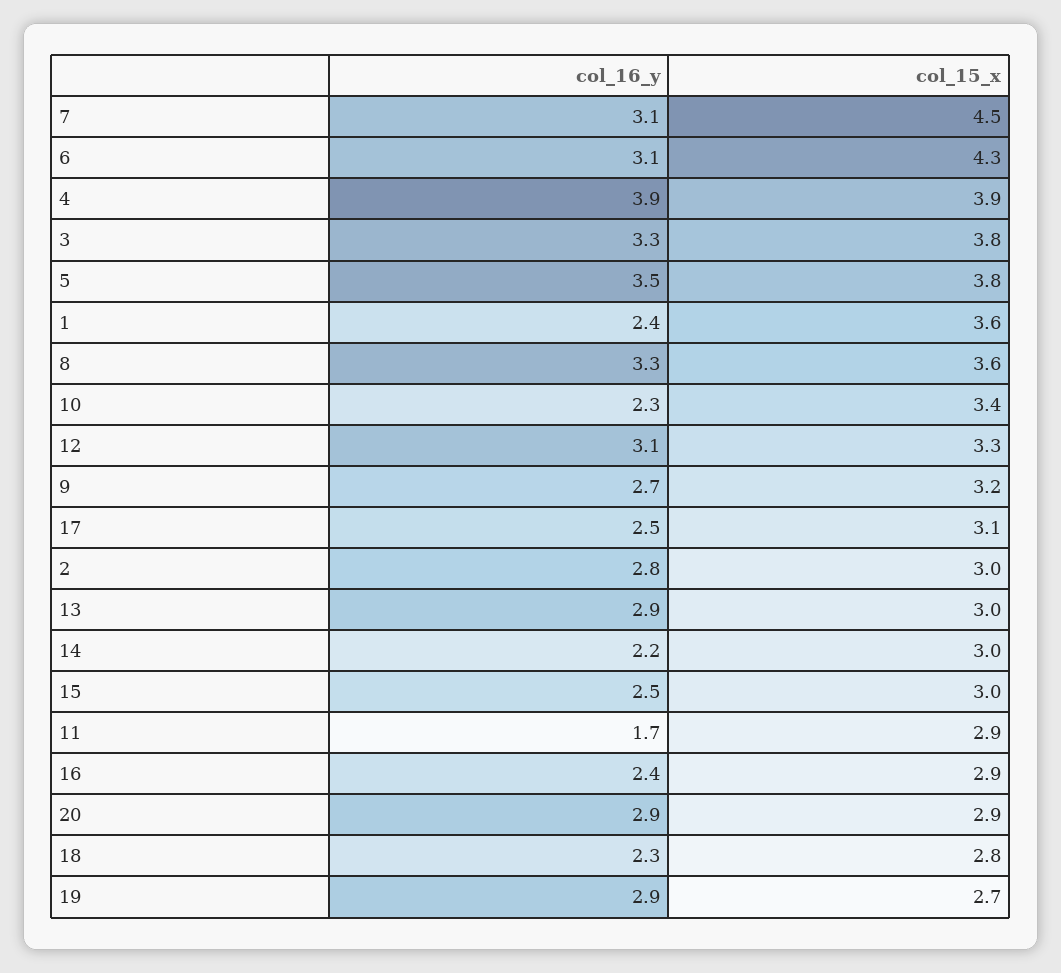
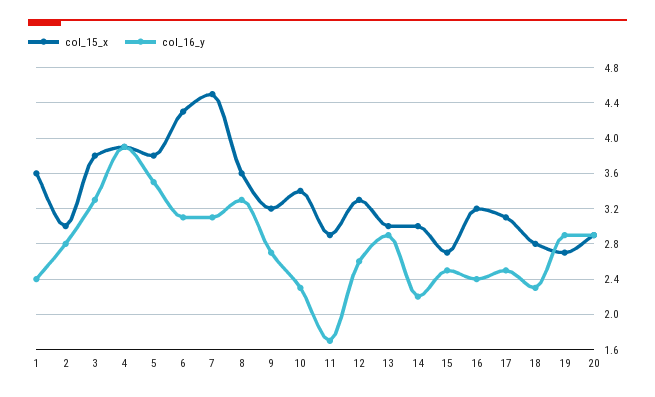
col_16_y, 12: 3.1 -> 2.6
col_15_x, 15: 3 -> 2.7
col_15_x, 16: 2.9 -> 3.2

